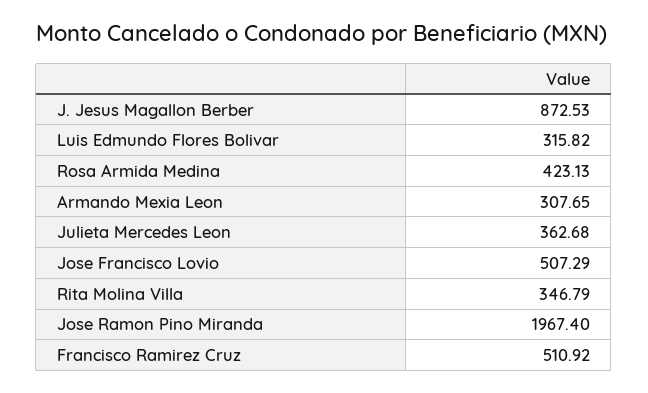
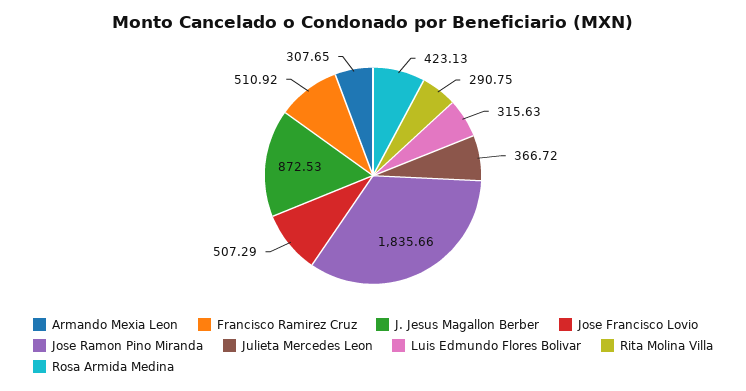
Luis Edmundo Flores Bolivar: 315.82 -> 315.63
Julieta Mercedes Leon: 362.68 -> 366.72
Rita Molina Villa: 346.79 -> 290.75
Jose Ramon Pino Miranda: 1967.4 -> 1835.66

